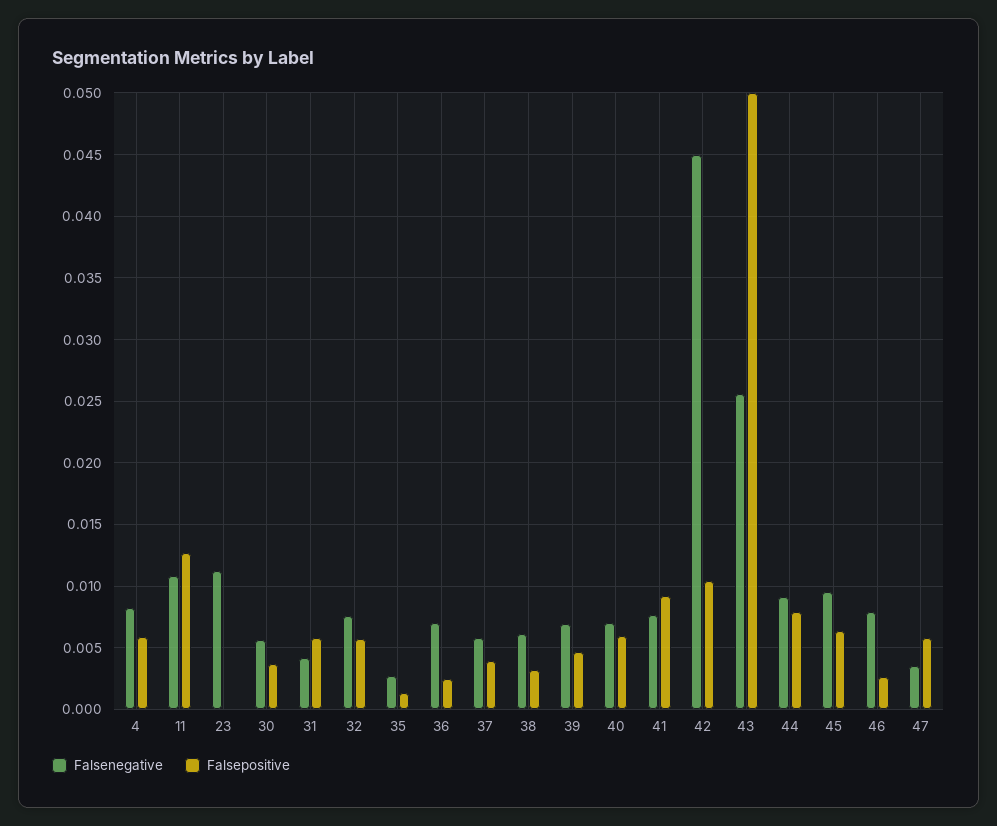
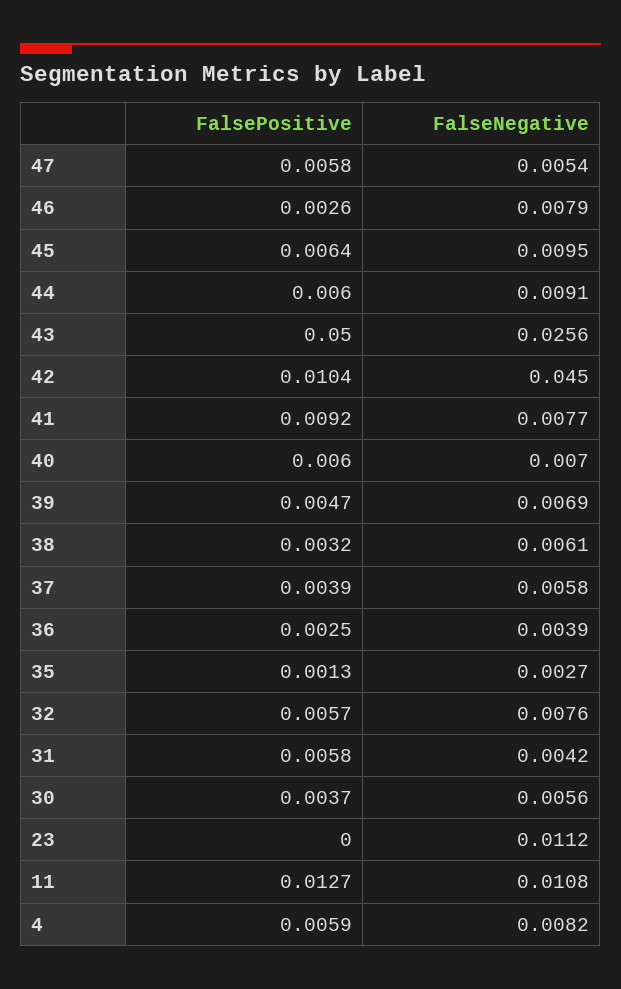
Falsenegative, 36: 0.007 -> 0.0039
Falsepositive, 44: 0.008 -> 0.006
Falsenegative, 47: 0.0035 -> 0.0054

